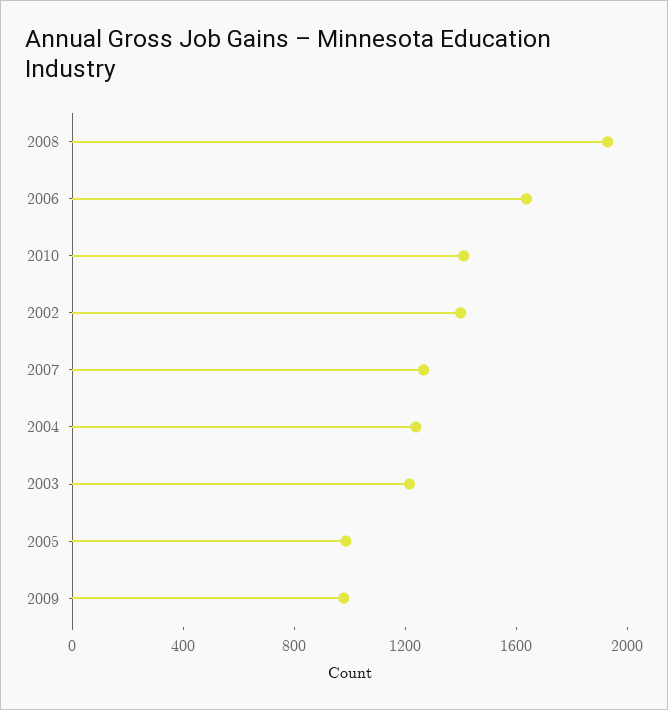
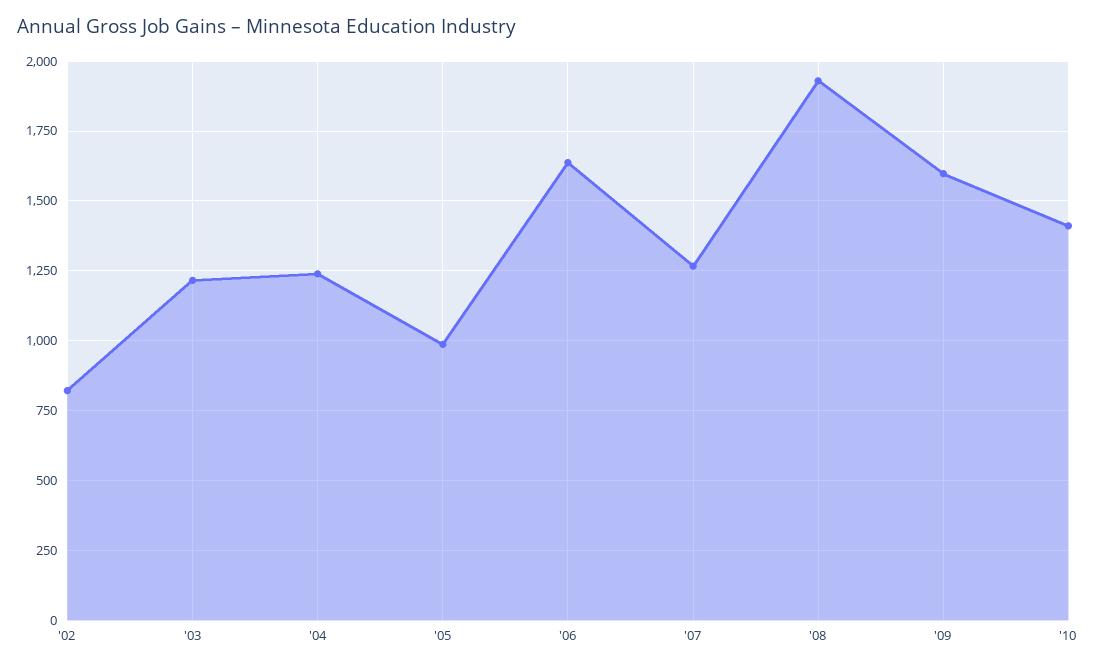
2002: 1400 -> 825
2009: 1000 -> 1600

